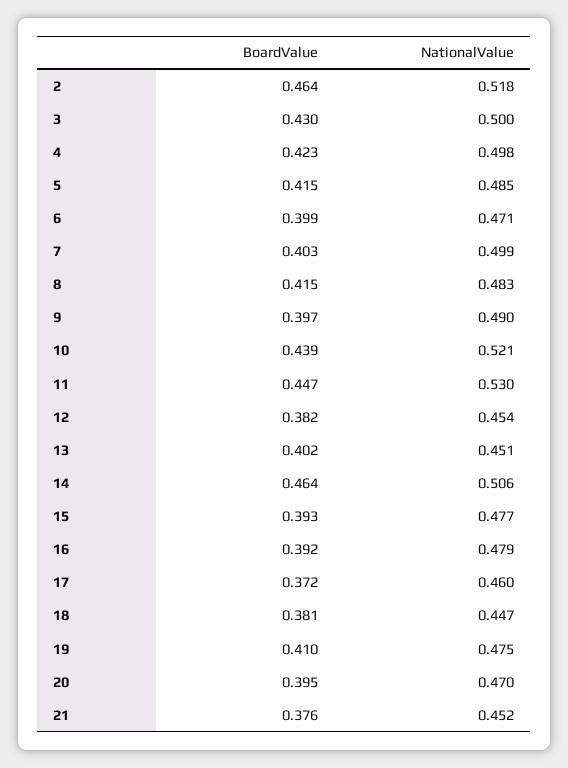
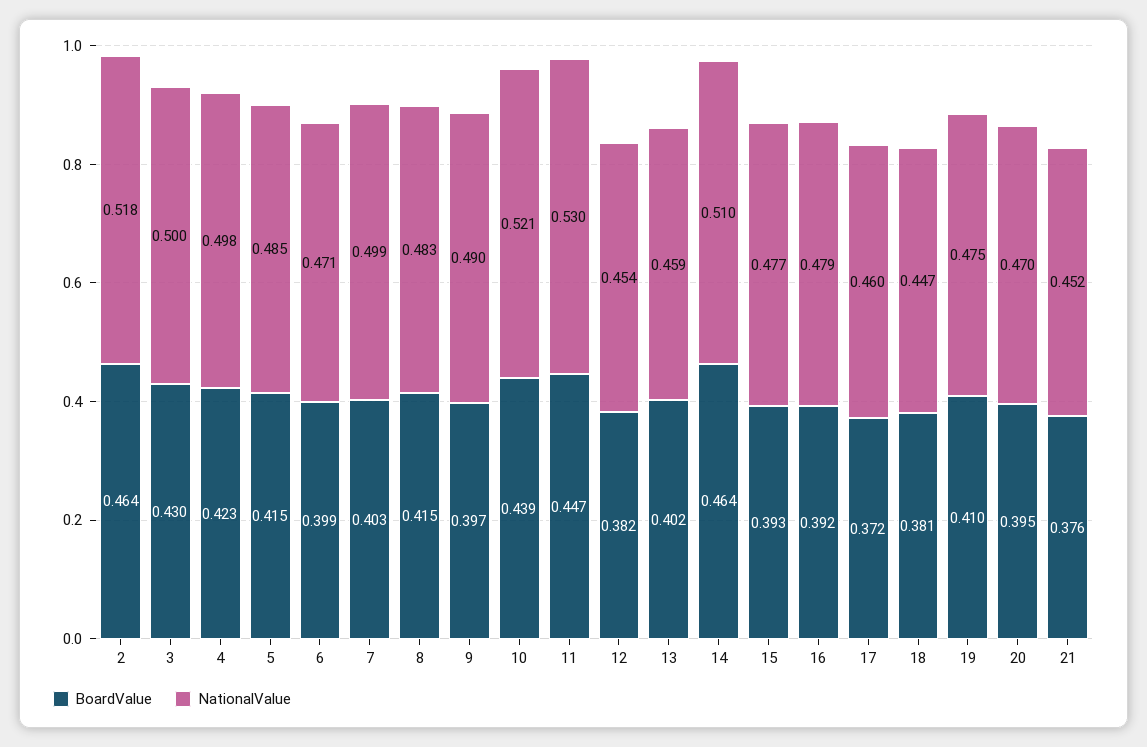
NationalValue, 13: 0.451 -> 0.459
NationalValue, 14: 0.506 -> 0.51

